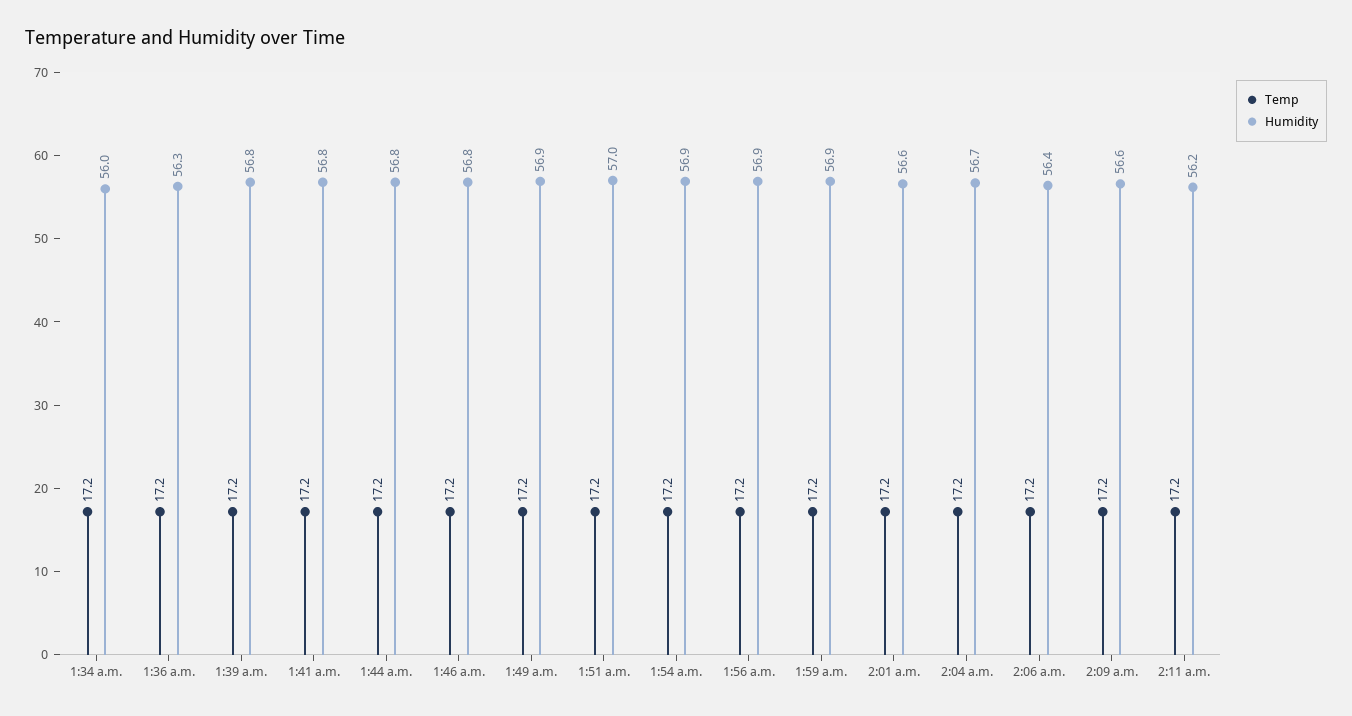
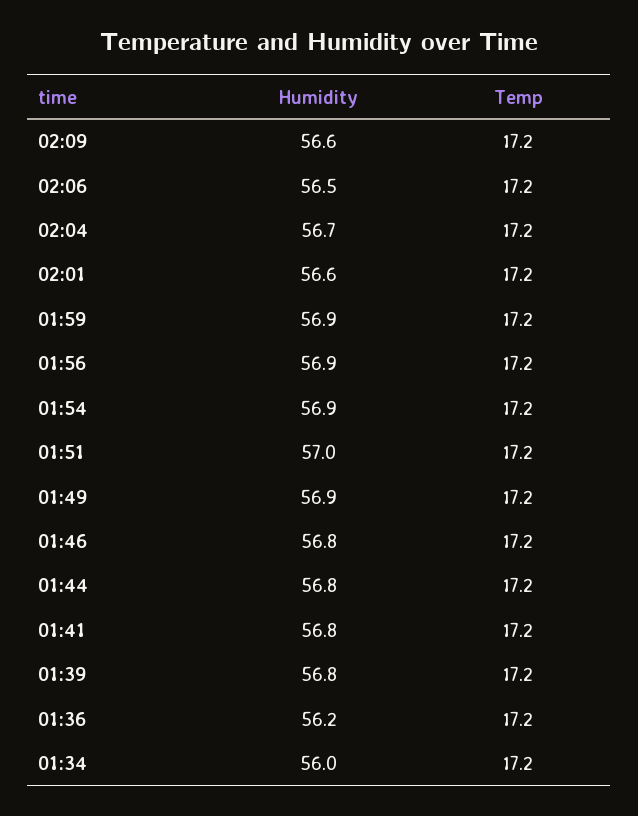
Humidity, 1:36 a.m.: 56.3 -> 56.2
Humidity, 2:06 a.m.: 56.4 -> 56.5
Temp, 2:11 a.m.: 17.2 -> none
Humidity, 2:11 a.m.: 56.2 -> none

